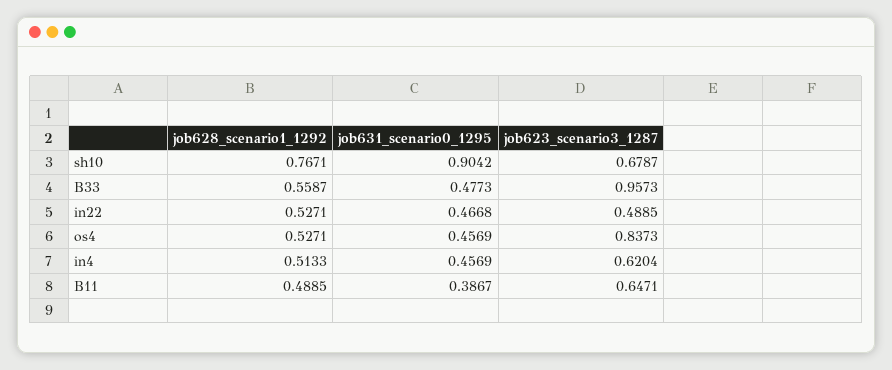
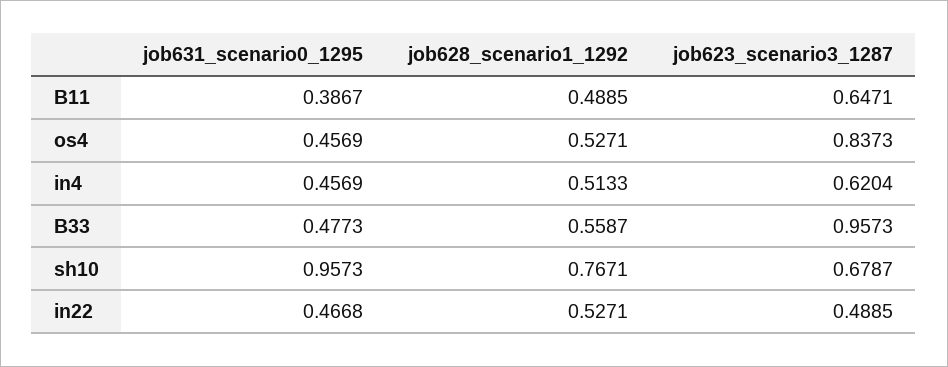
job631_scenario0_1295, sh10: 0.9042 -> 0.9573

